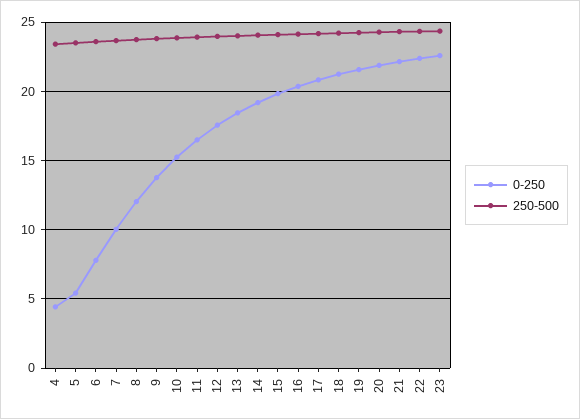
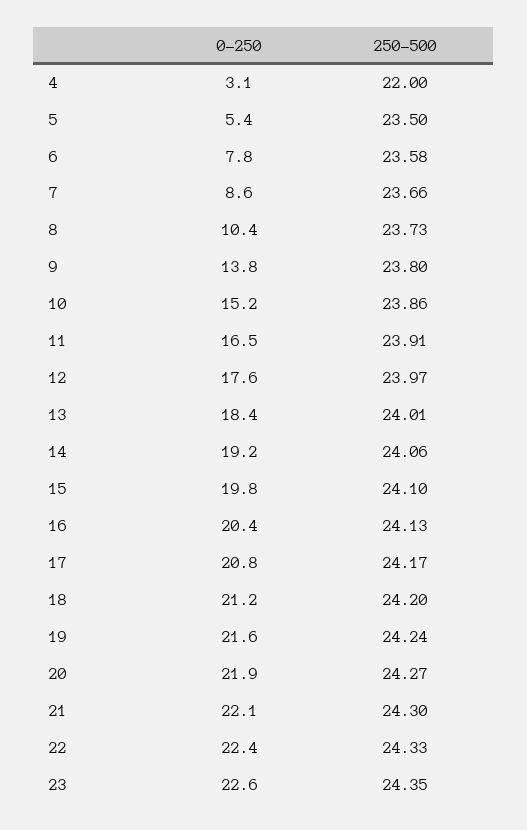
0-250, 4: 4.5 -> 3.1
250-500, 4: 23.5 -> 22
0-250, 7: 10 -> 8.6
0-250, 8: 12 -> 10.4

